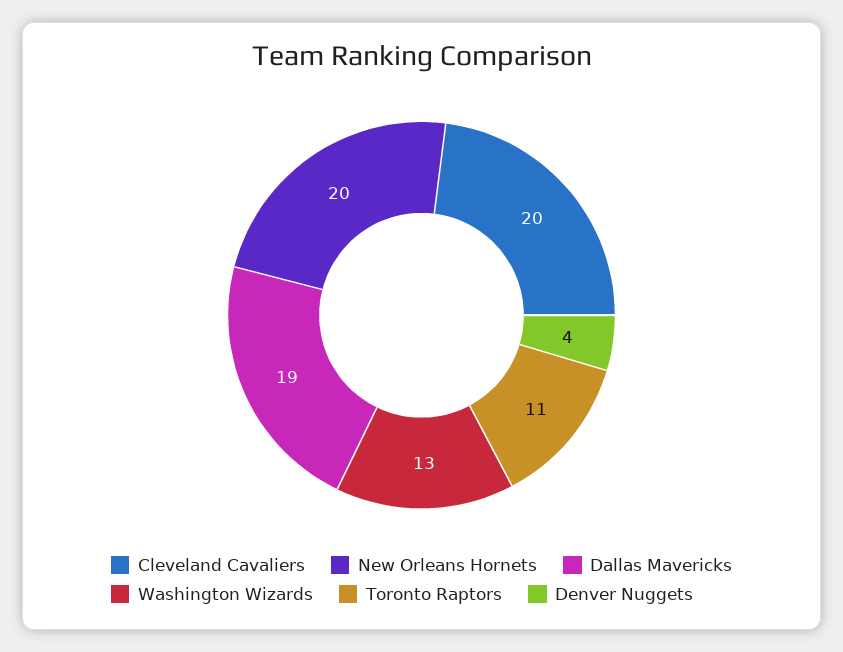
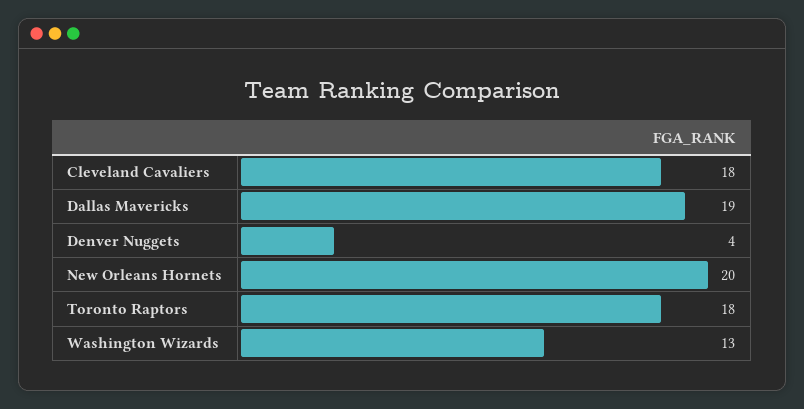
Cleveland Cavaliers: 20 -> 18
Toronto Raptors: 11 -> 18

